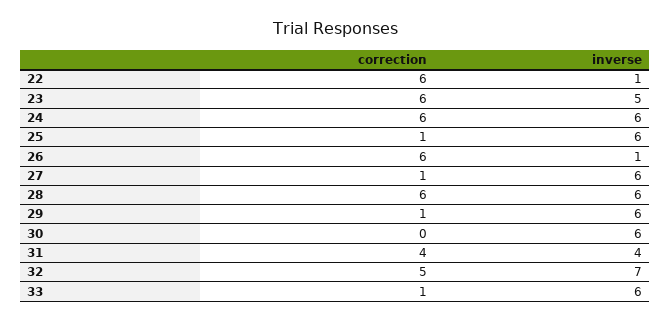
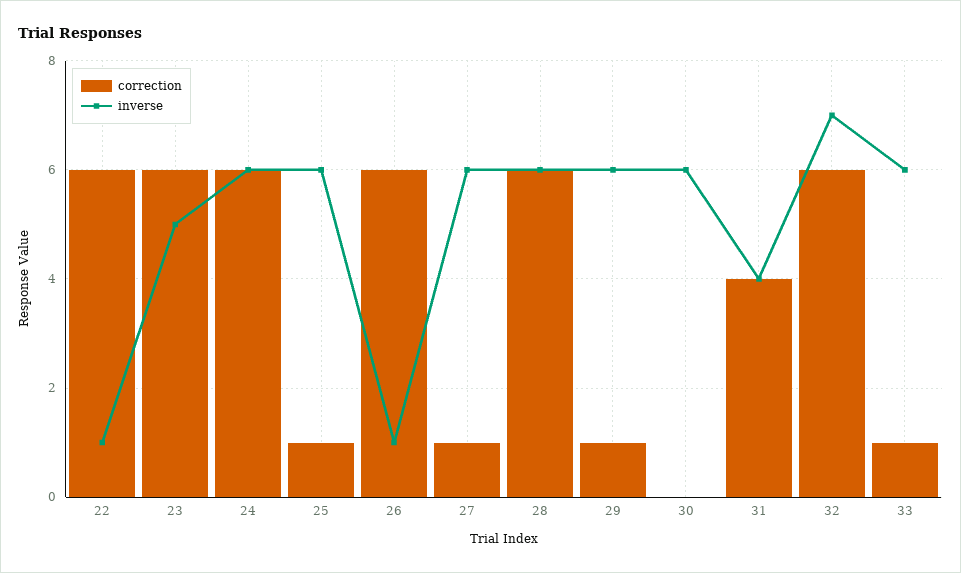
correction, 32: 5 -> 6

